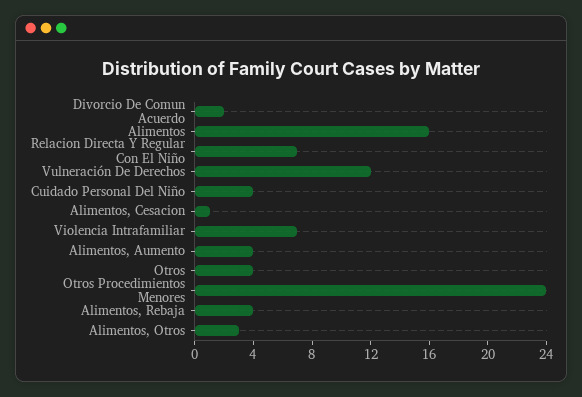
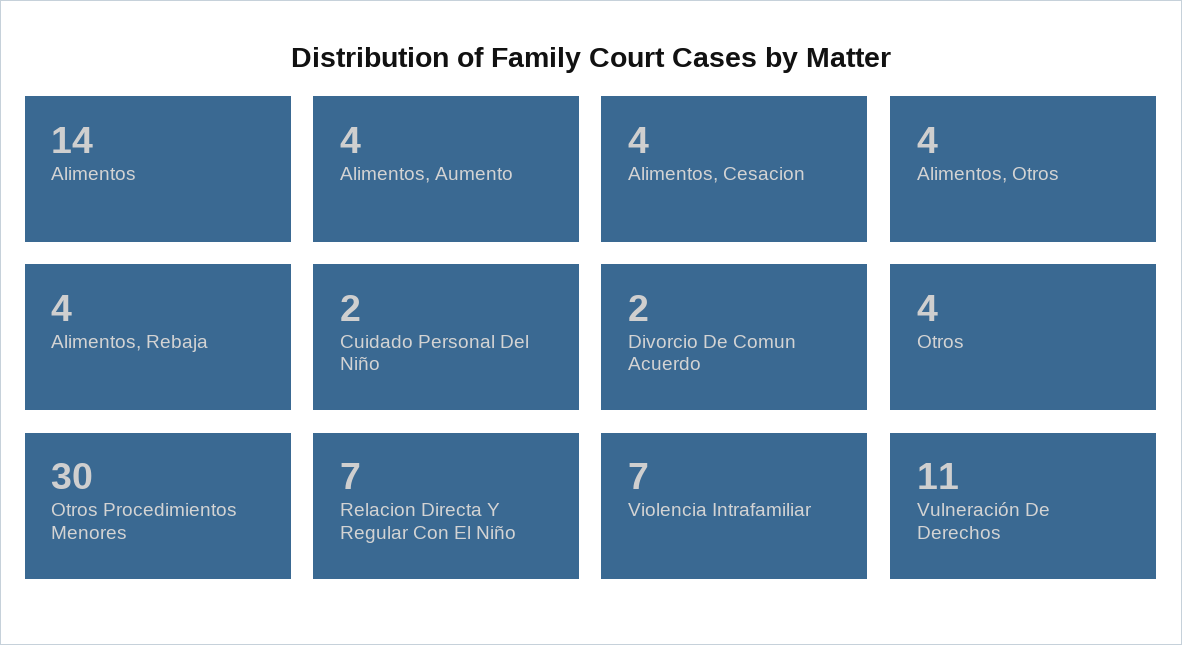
Alimentos: 16 -> 14
Vulneración De Derechos: 12 -> 11
Cuidado Personal Del Niño: 4 -> 2
Alimentos, Cesacion: 1 -> 4
Otros Procedimientos Menores: 24 -> 30
Alimentos, Otros: 3 -> 4

